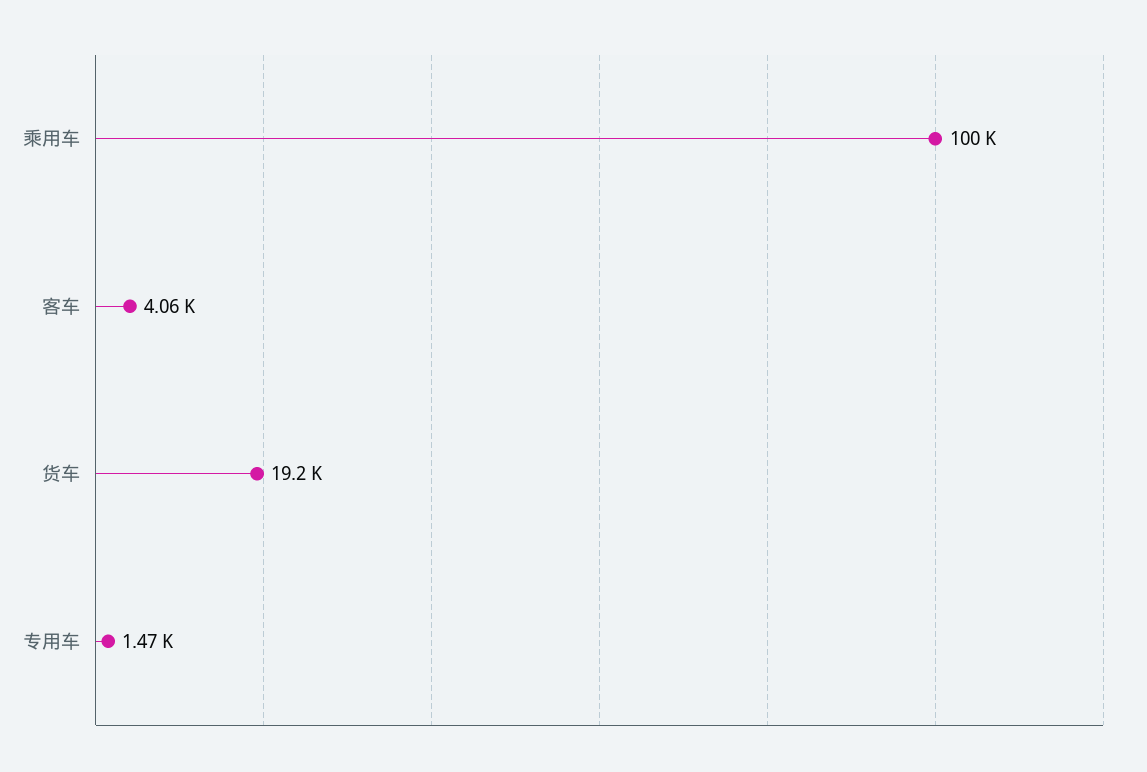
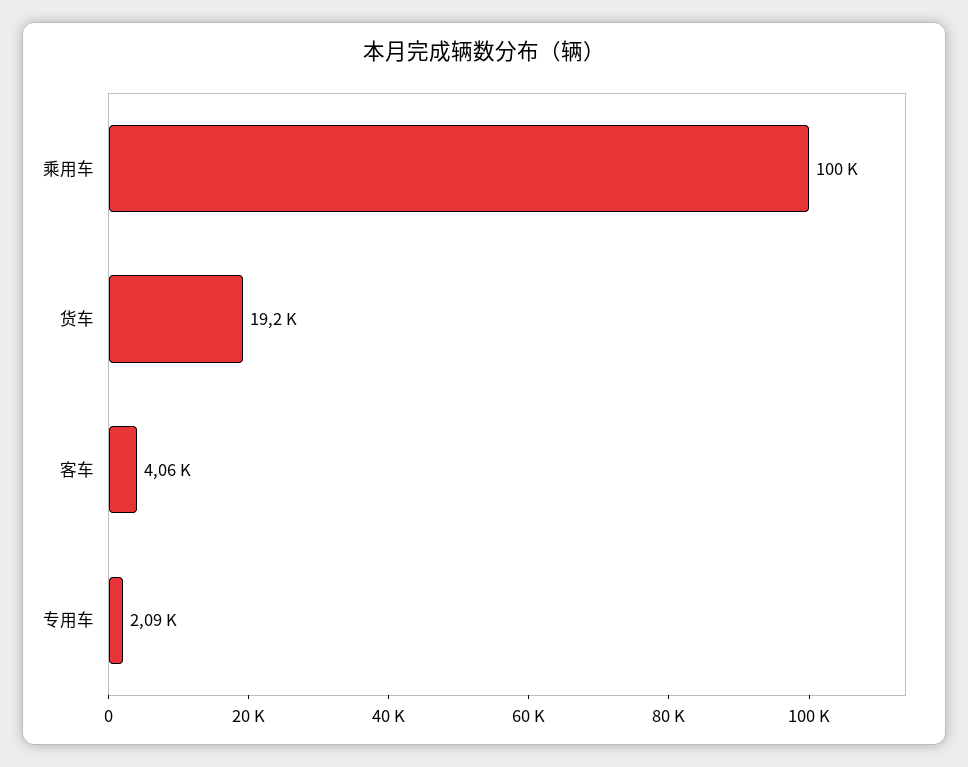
专用车: 1470 -> 2090

